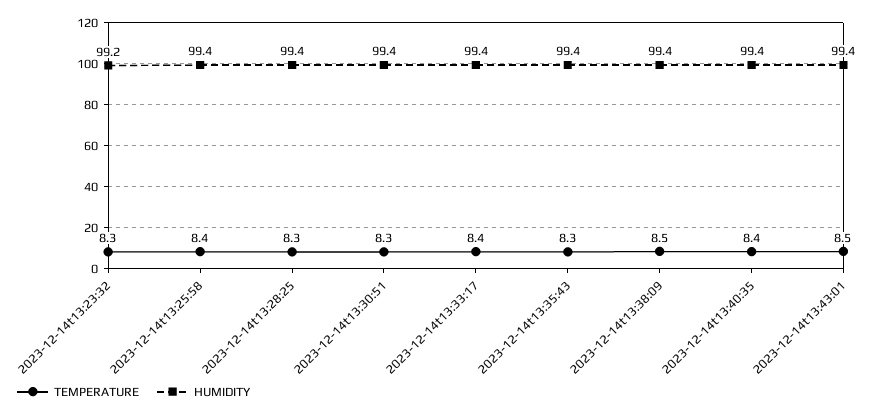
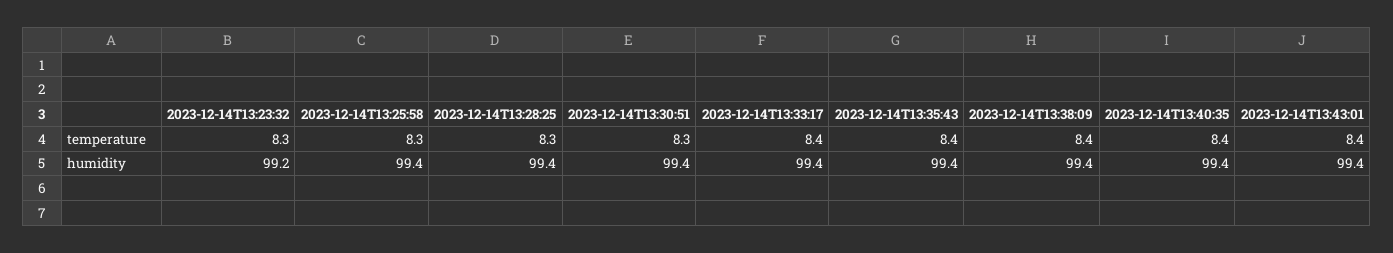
TEMPERATURE, 2023-12-14t13:25:58: 8.4 -> 8.3
TEMPERATURE, 2023-12-14t13:35:43: 8.3 -> 8.4
TEMPERATURE, 2023-12-14t13:38:09: 8.5 -> 8.4
TEMPERATURE, 2023-12-14t13:43:01: 8.5 -> 8.4

